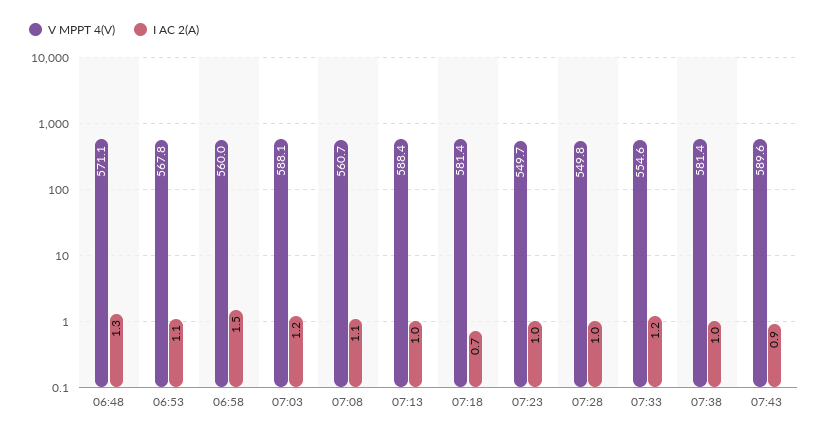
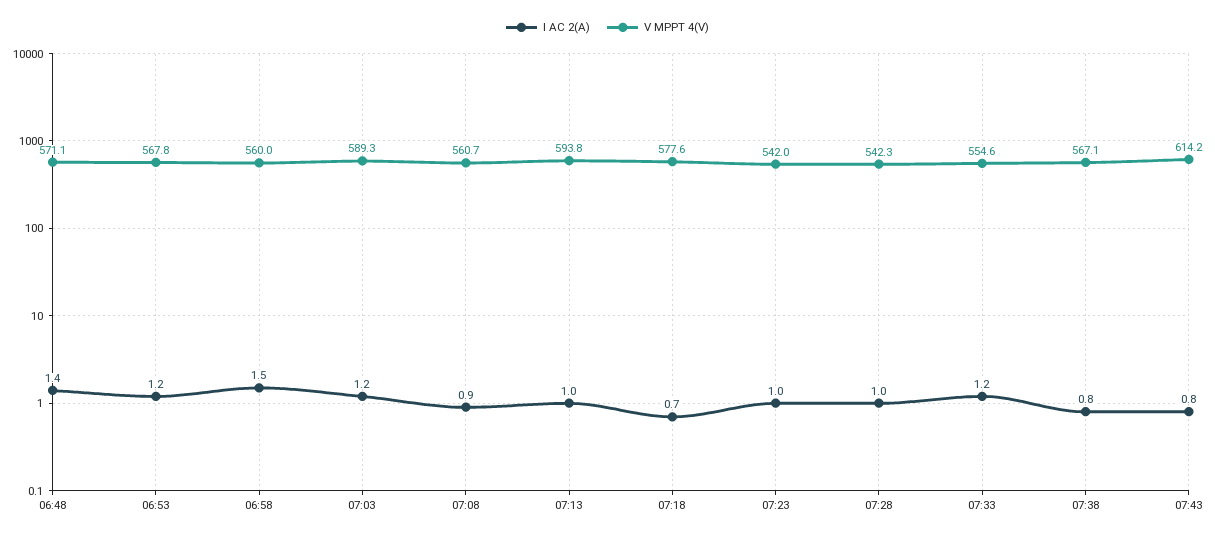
I AC 2(A), 06:48: 1.3 -> 1.4
I AC 2(A), 06:53: 1.1 -> 1.2
V MPPT 4(V), 07:03: 588.1 -> 589.3
I AC 2(A), 07:08: 1.1 -> 0.9
V MPPT 4(V), 07:13: 588.4 -> 593.8
V MPPT 4(V), 07:18: 581.4 -> 577.6
V MPPT 4(V), 07:23: 549.7 -> 542
V MPPT 4(V), 07:28: 549.8 -> 542.3
V MPPT 4(V), 07:38: 581.4 -> 567.1
I AC 2(A), 07:38: 1 -> 0.8
V MPPT 4(V), 07:43: 589.6 -> 614.2
I AC 2(A), 07:43: 0.9 -> 0.8

